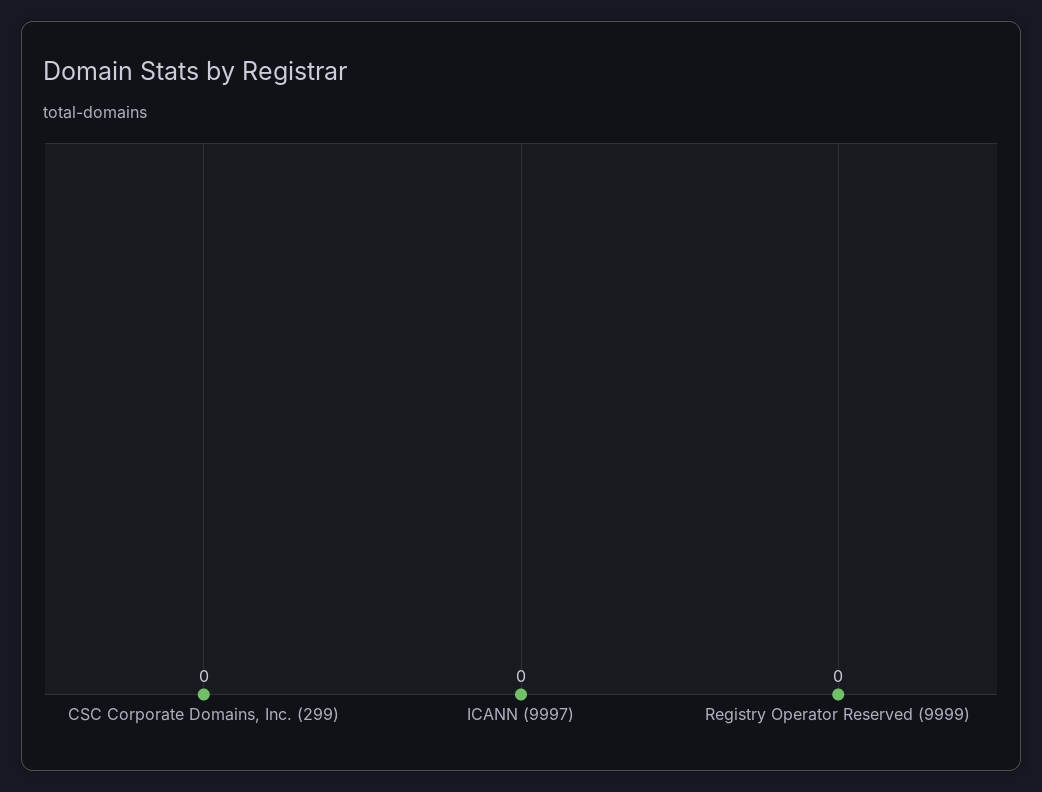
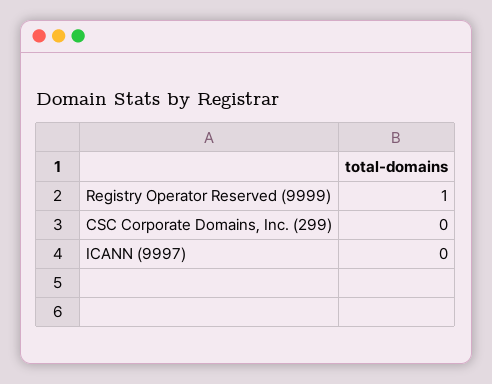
Registry Operator Reserved (9999): 0 -> 1

